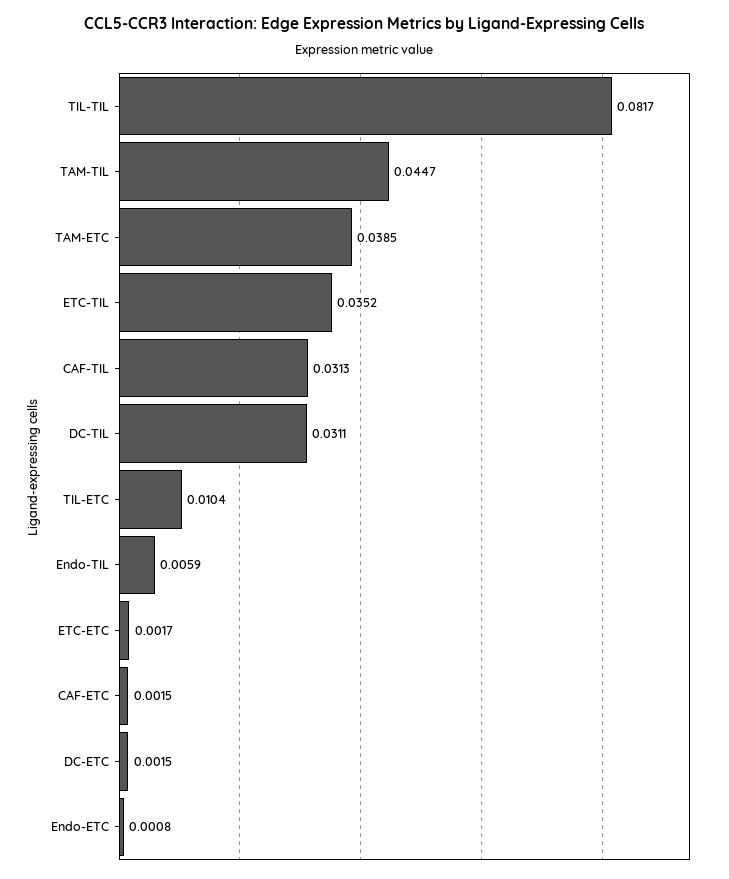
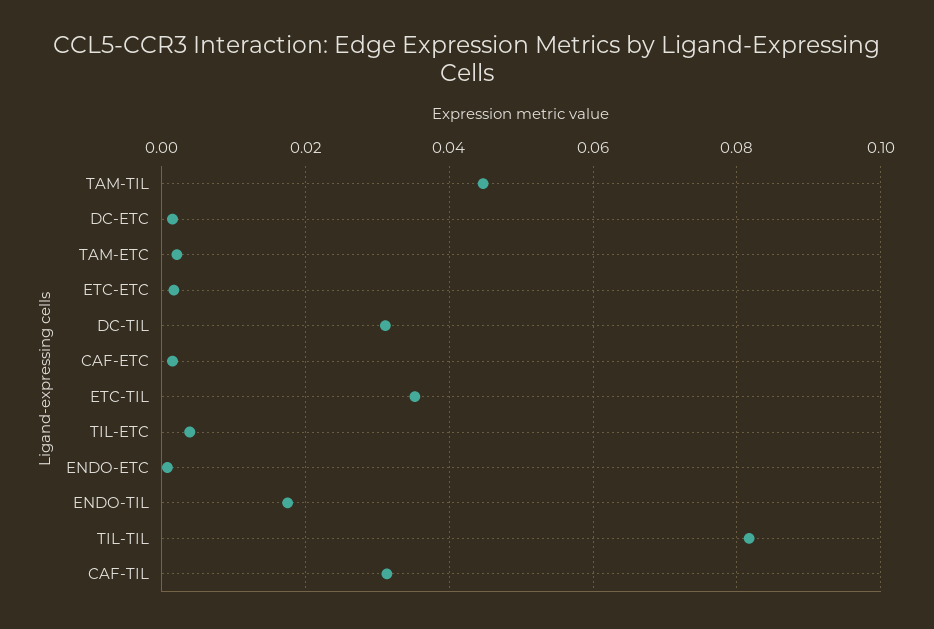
TAM-ETC: 0.0385 -> 0.002
TIL-ETC: 0.0104 -> 0.004
Endo-TIL: 0.0059 -> 0.018

